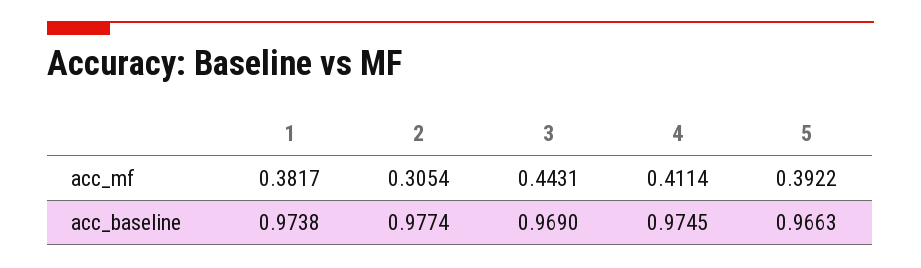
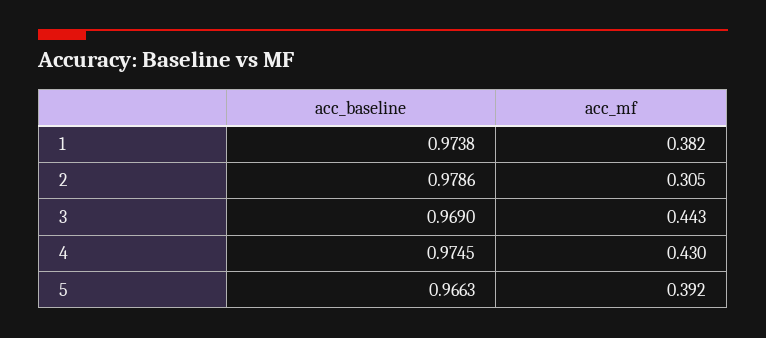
4, acc_mf: 0.4114 -> 0.43
2, acc_baseline: 0.9774 -> 0.9786

